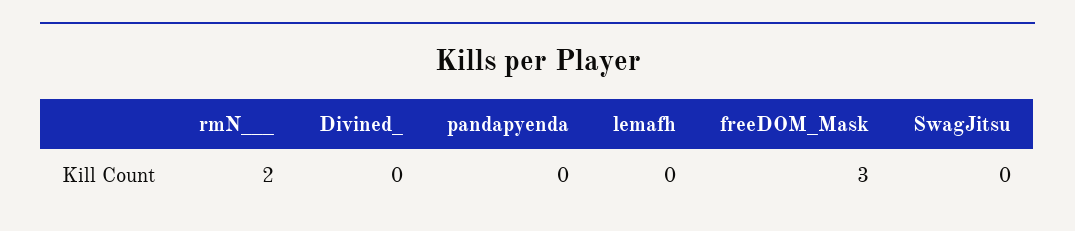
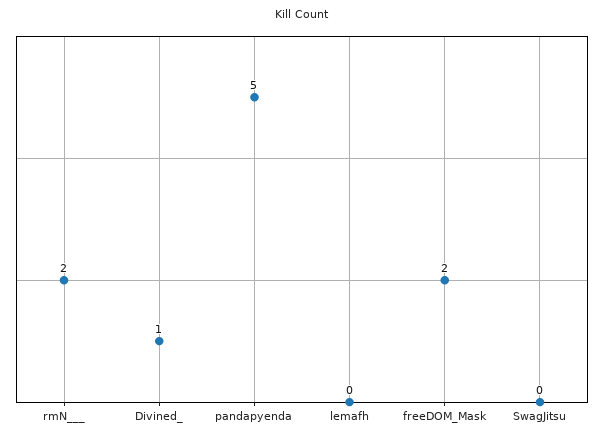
Divined_: 0 -> 1
pandapyenda: 0 -> 5
freeDOM_Mask: 3 -> 2

